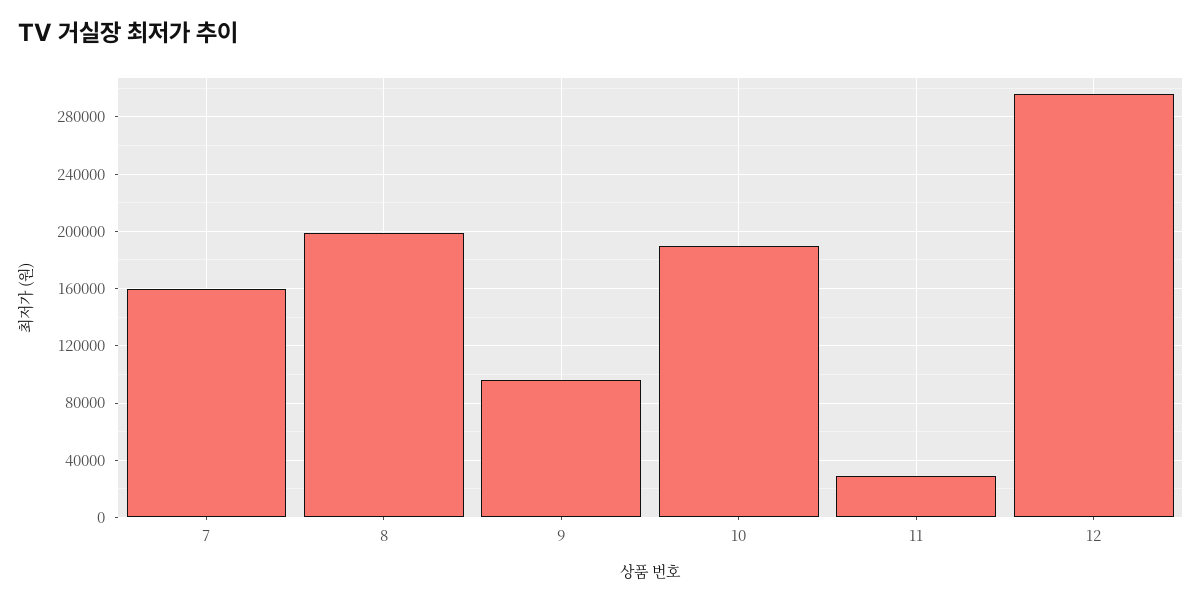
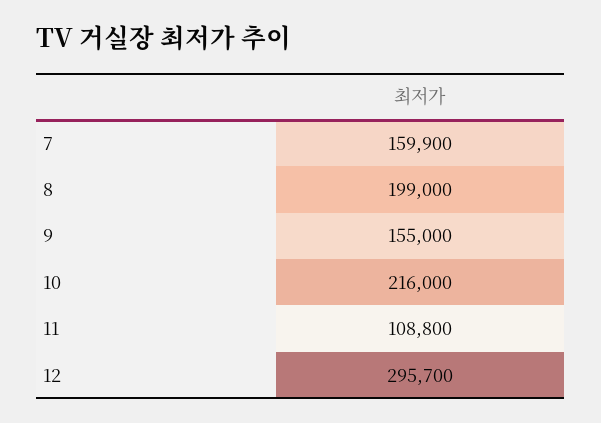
9: 95000 -> 155000
10: 190000 -> 216000
11: 30000 -> 108800

